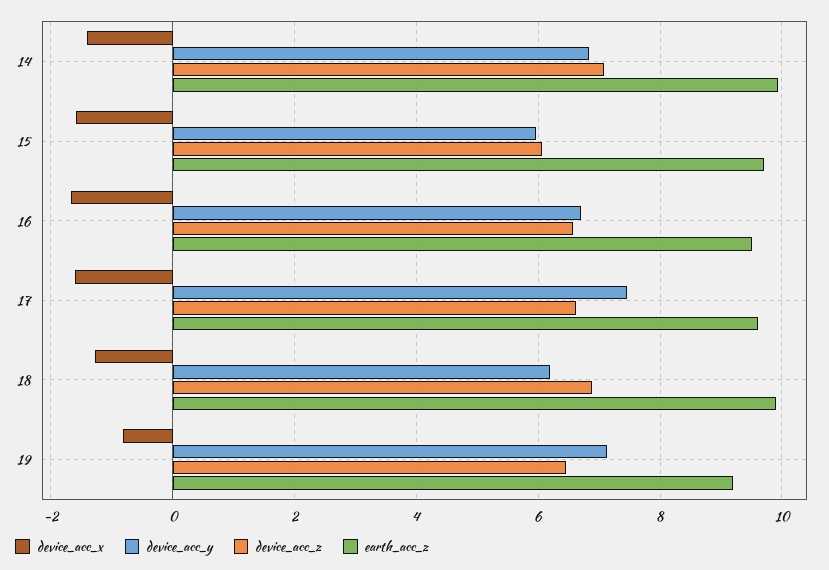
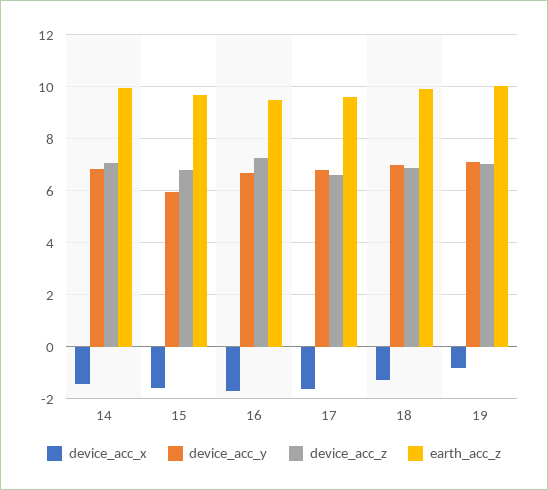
device_acc_z, 15: 6 -> 6.75
device_acc_z, 16: 6.6 -> 7.25
device_acc_y, 17: 7.4 -> 6.75
device_acc_y, 18: 6.2 -> 7
device_acc_z, 19: 6.4 -> 7
earth_acc_z, 19: 9.2 -> 10

